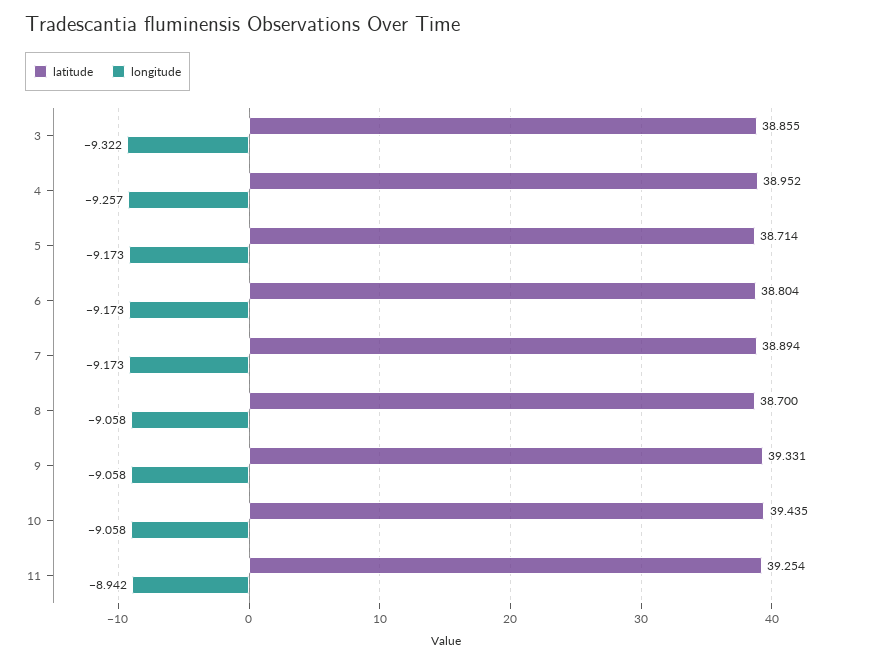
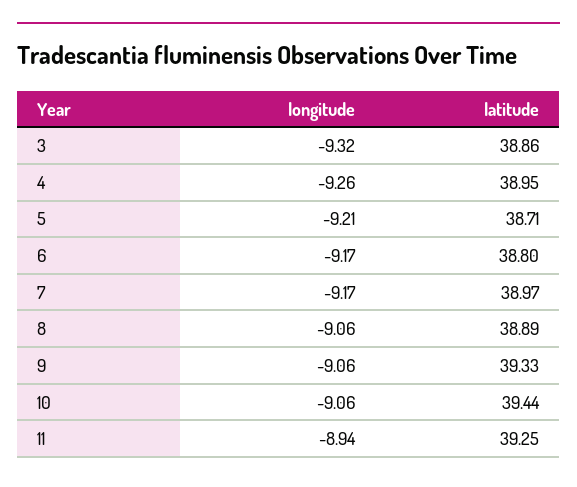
longitude, 5: -9.173 -> -9.21
latitude, 7: 38.894 -> 38.97
latitude, 8: 38.7 -> 38.89

